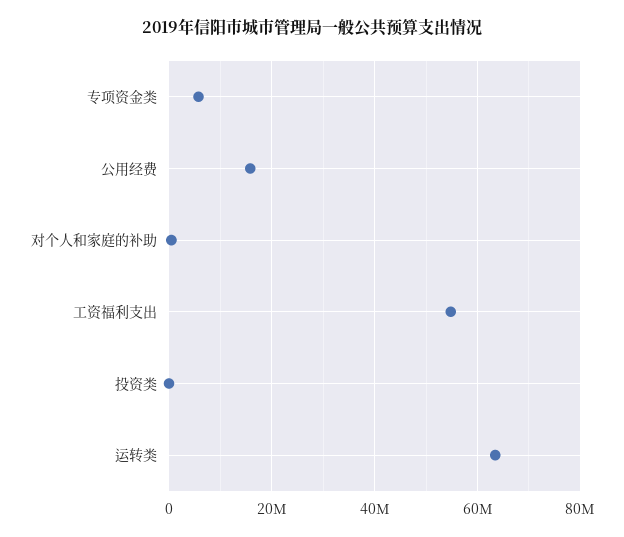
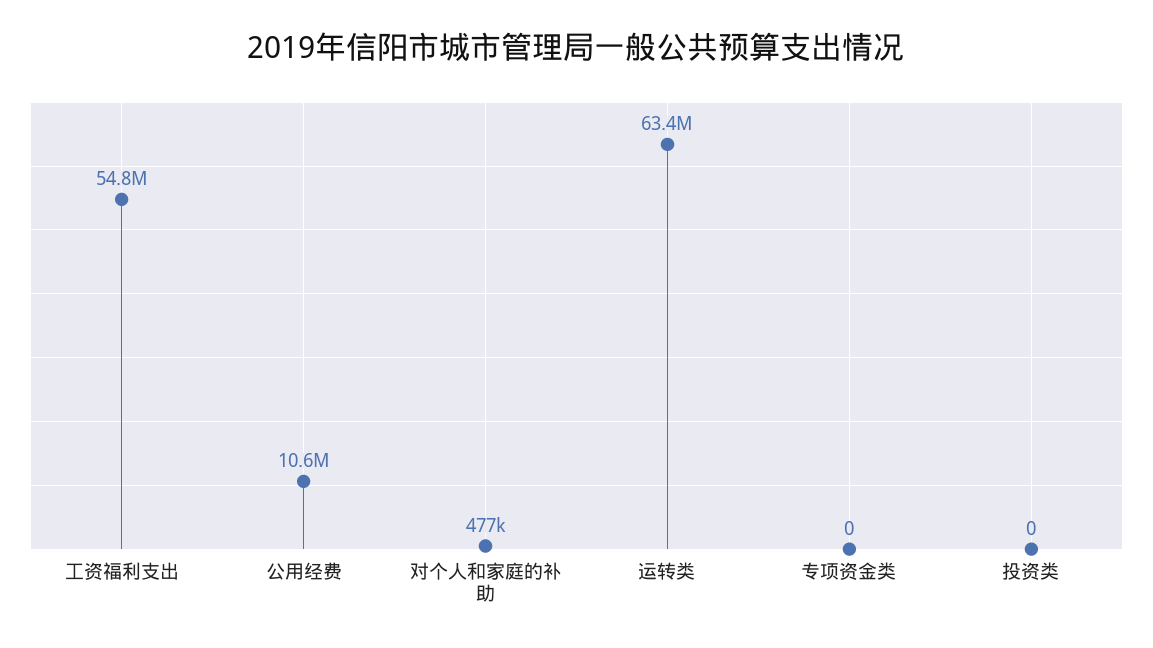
专项资金类: 6000000 -> 0
公用经费: 16000000 -> 10600000

